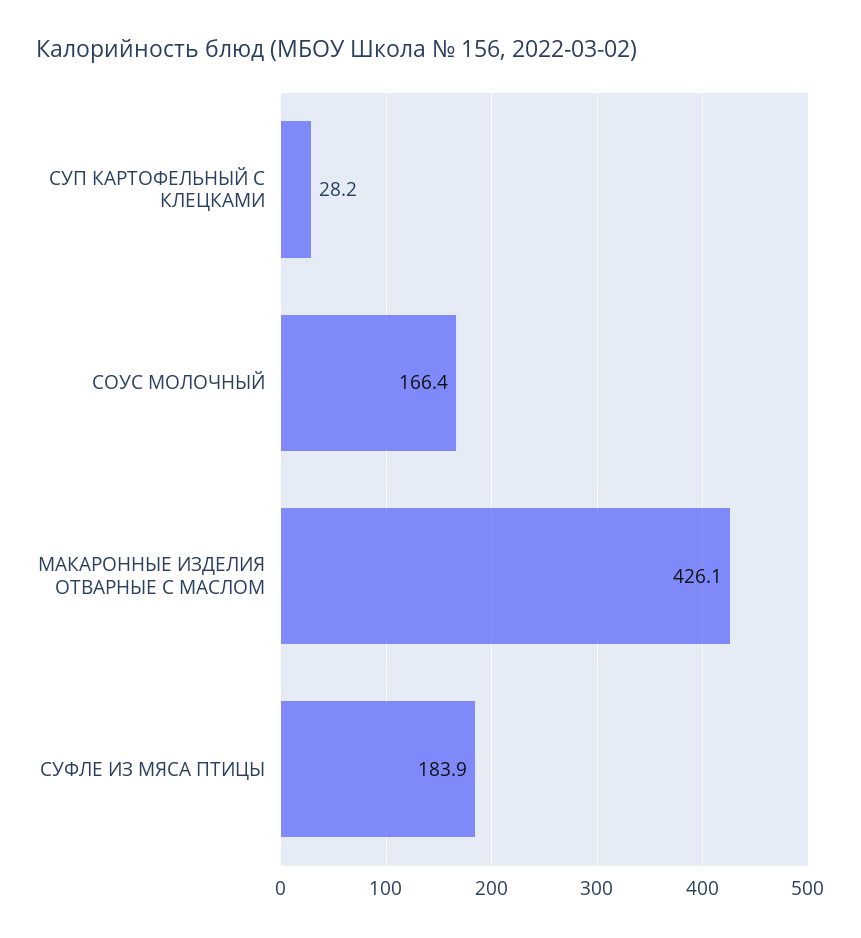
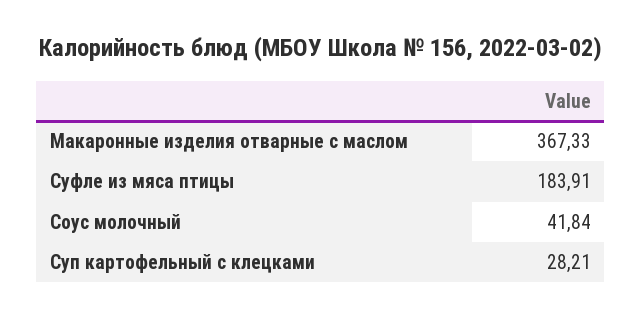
СОУС МОЛОЧНЫЙ: 166.4 -> 41.84
МАКАРОННЫЕ ИЗДЕЛИЯ ОТВАРНЫЕ С МАСЛОМ: 426.1 -> 367.33

